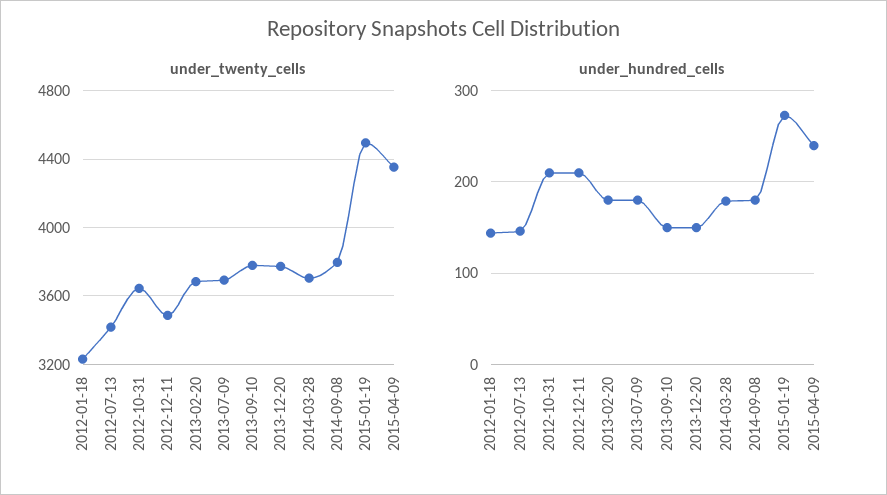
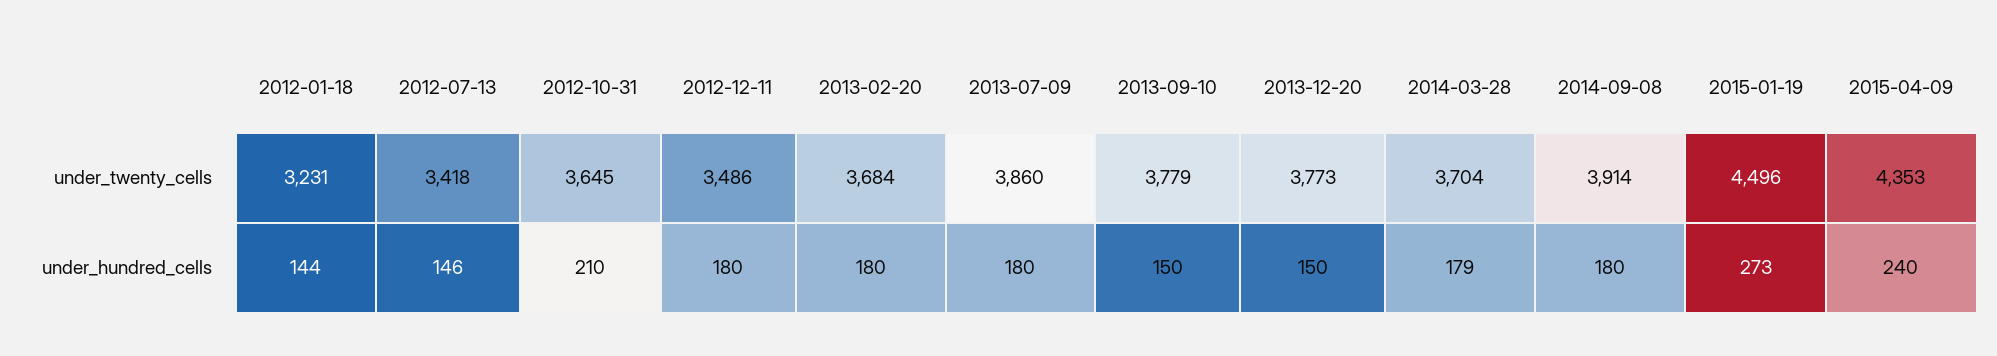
under_twenty_cells, 2013-07-09: 3700 -> 3860
under_twenty_cells, 2014-09-08: 3800 -> 3914
under_hundred_cells, 2012-12-11: 210 -> 180

